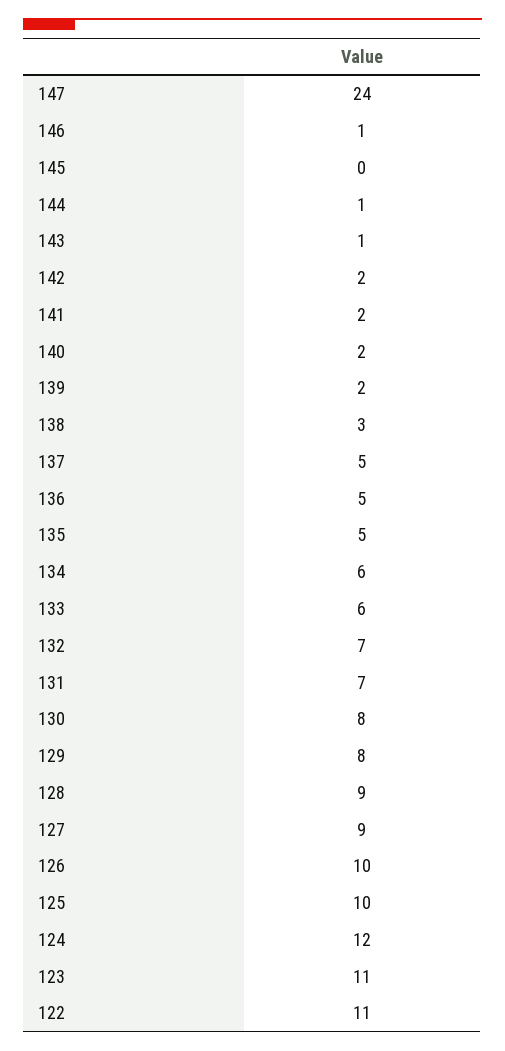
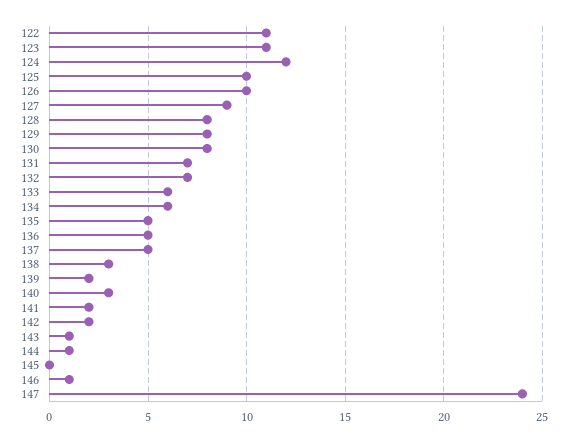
140: 2 -> 3
128: 9 -> 8

